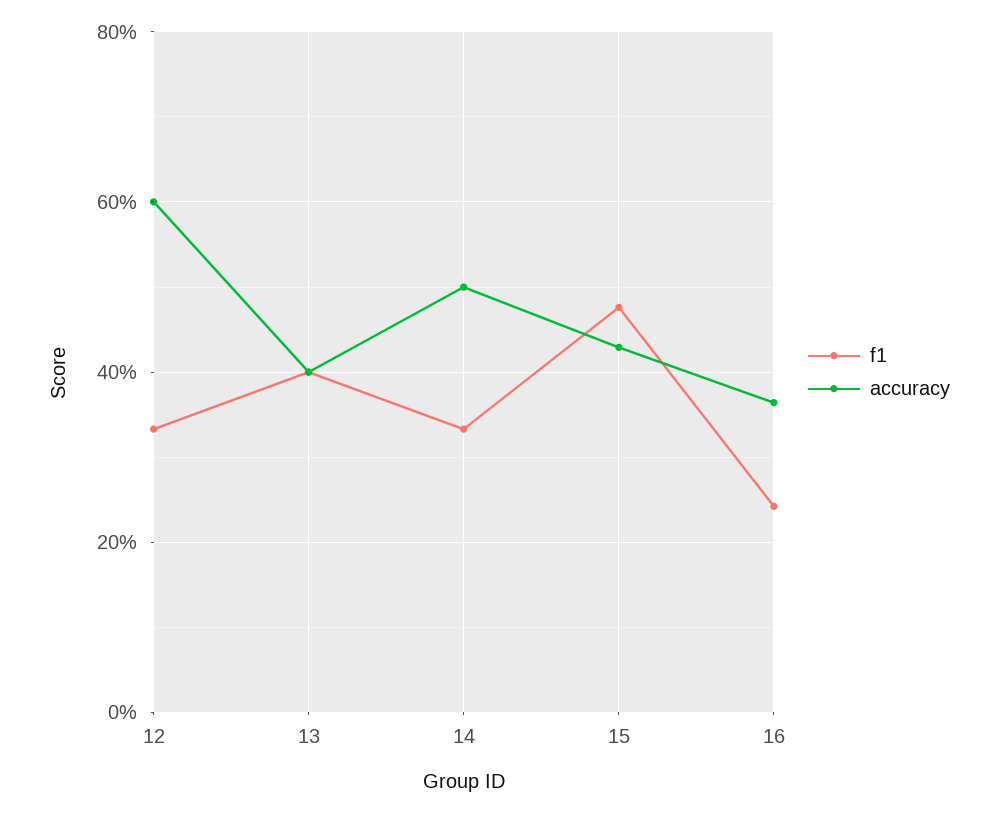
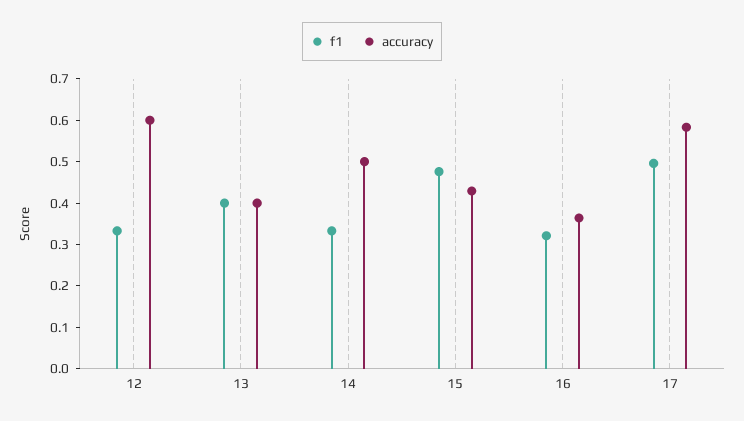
f1, 16: 0.24 -> 0.32
f1, 17: none -> 0.5
accuracy, 17: none -> 0.58

